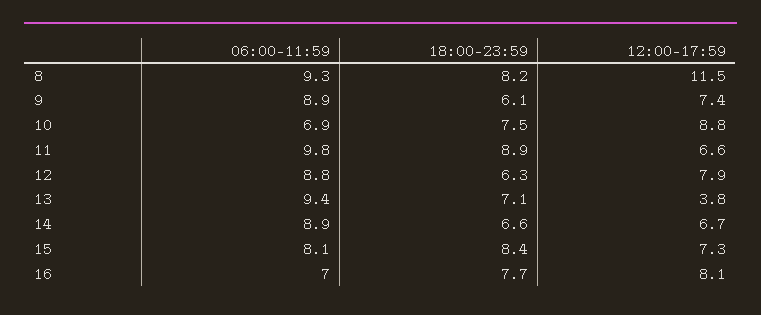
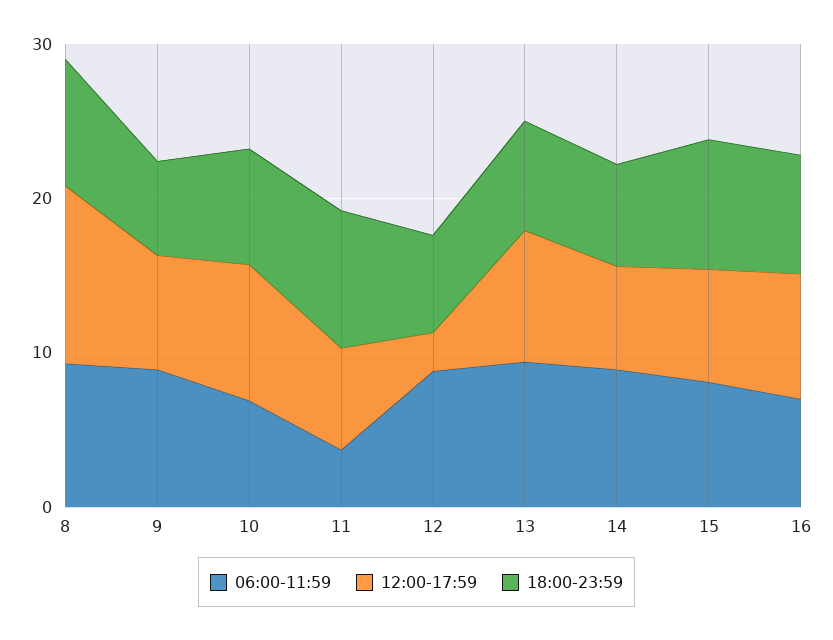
06:00-11:59, 11: 9.8 -> 4
12:00-17:59, 12: 7.9 -> 2
12:00-17:59, 13: 3.8 -> 8

